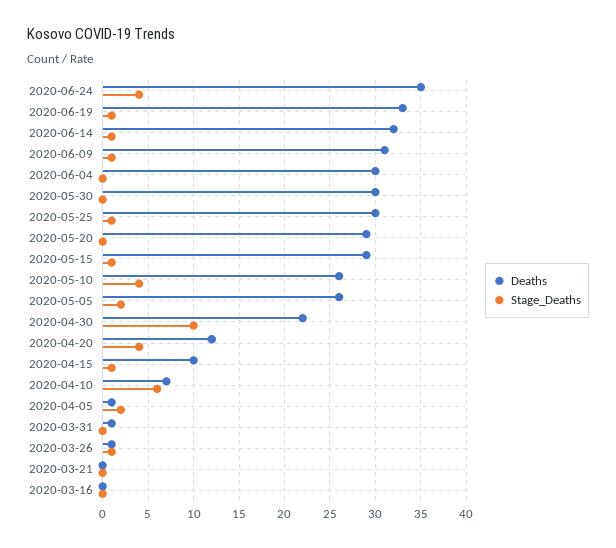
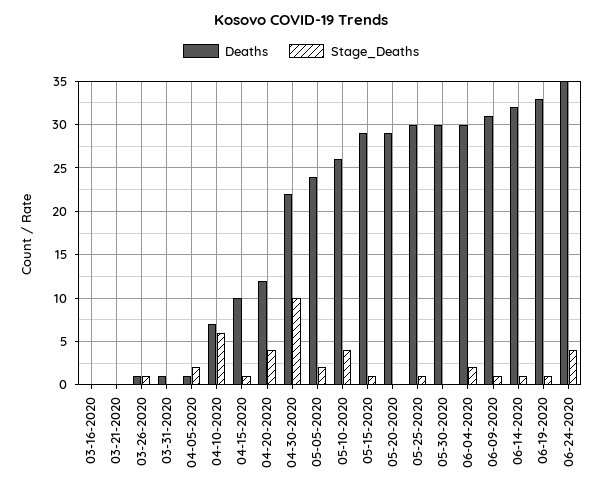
Stage_Deaths, 2020-06-04: 0 -> 2
Deaths, 2020-05-05: 26 -> 24

